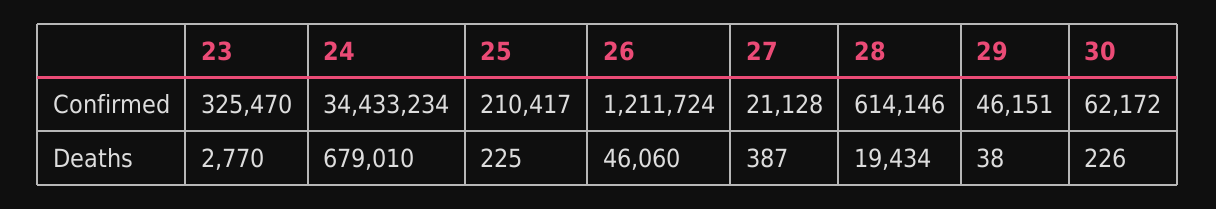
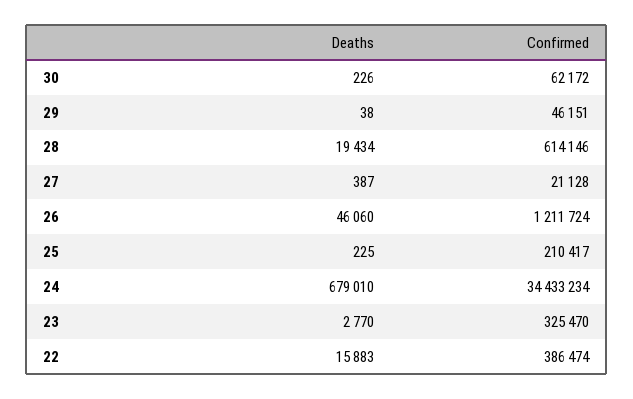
22, Deaths: none -> 15883
22, Confirmed: none -> 386474

